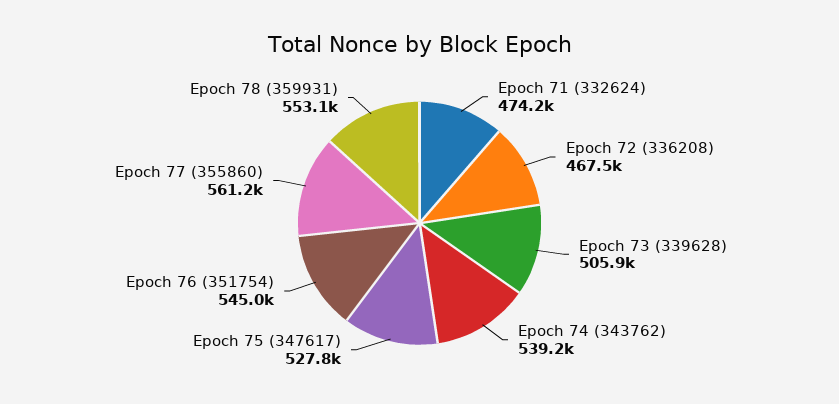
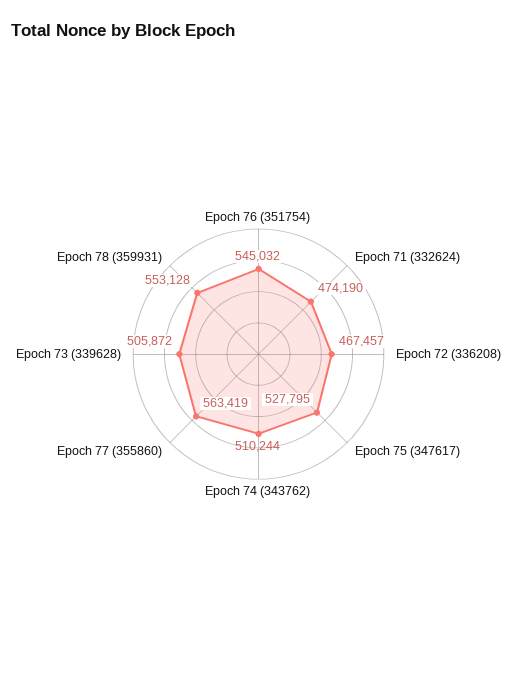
Epoch 74 (343762): 539200 -> 510244
Epoch 77 (355860): 561200 -> 563419

